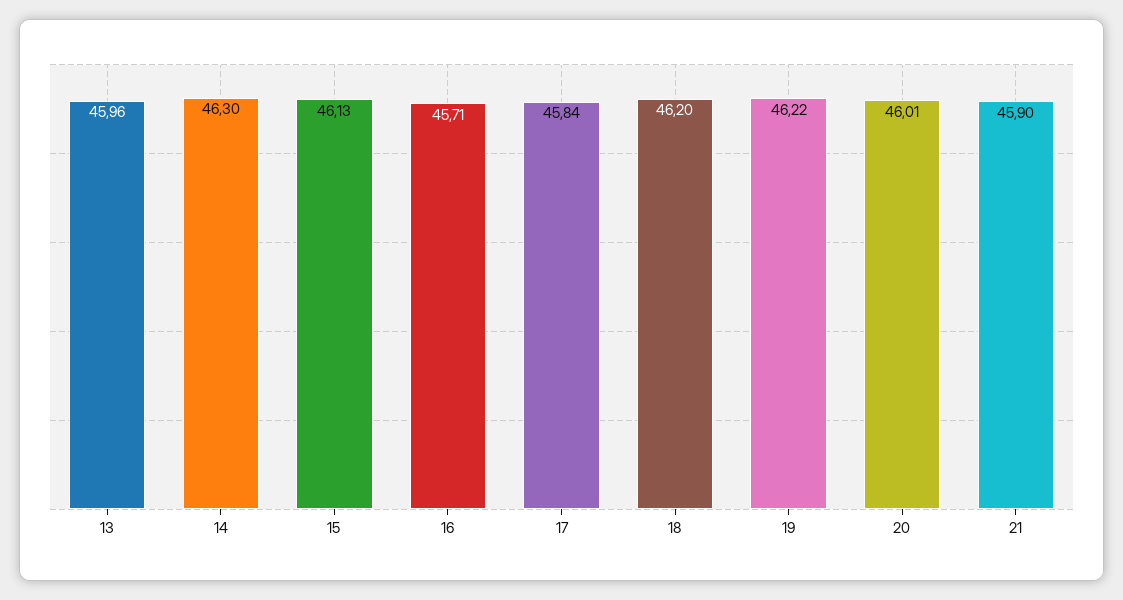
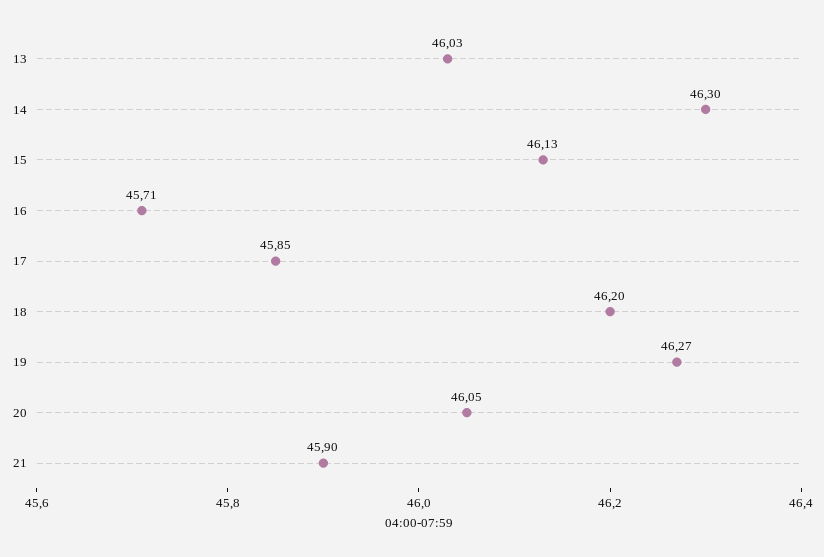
13: 45.96 -> 46.03
17: 45.84 -> 45.85
19: 46.22 -> 46.27
20: 46.01 -> 46.05

